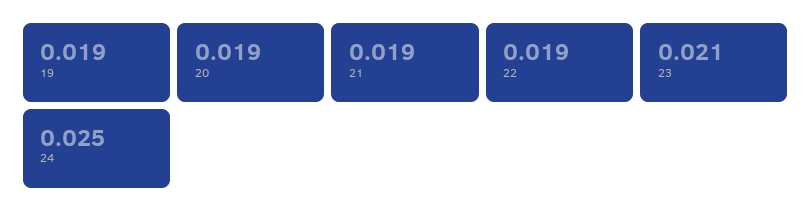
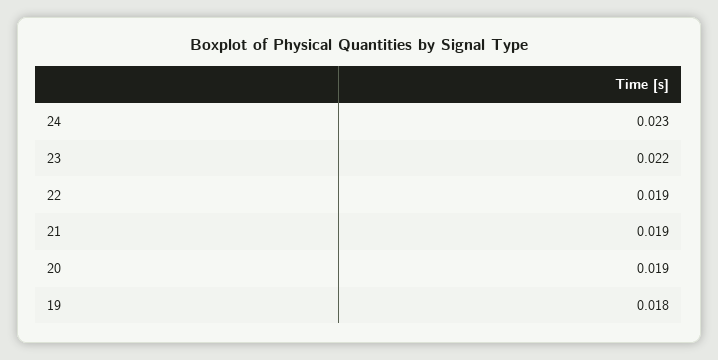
19: 0.019 -> 0.018
23: 0.021 -> 0.022
24: 0.025 -> 0.023

